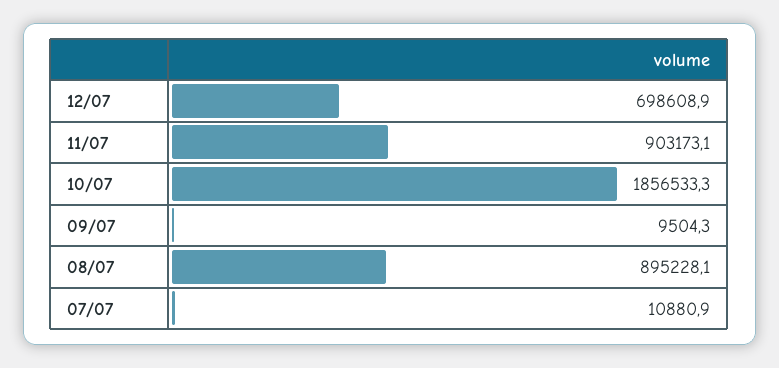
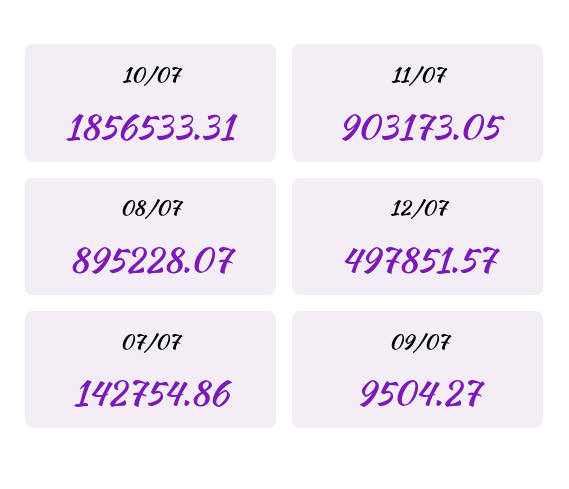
12/07: 698608.9 -> 497851.57
07/07: 10880.9 -> 142754.86

